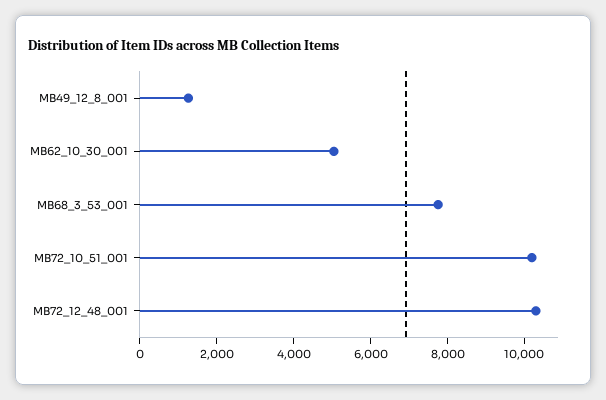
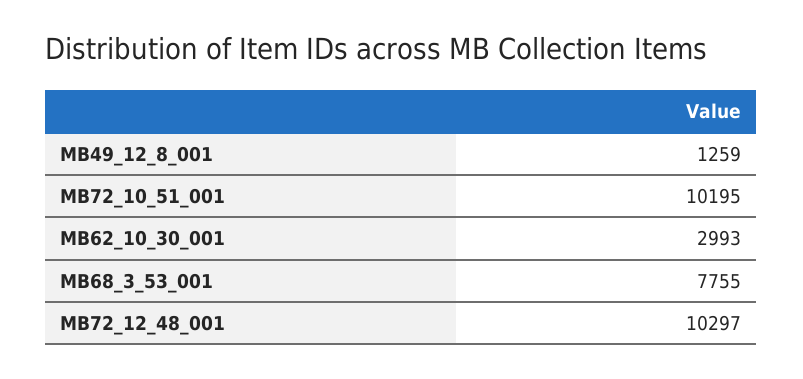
MB62_10_30_001: 5000 -> 2993

